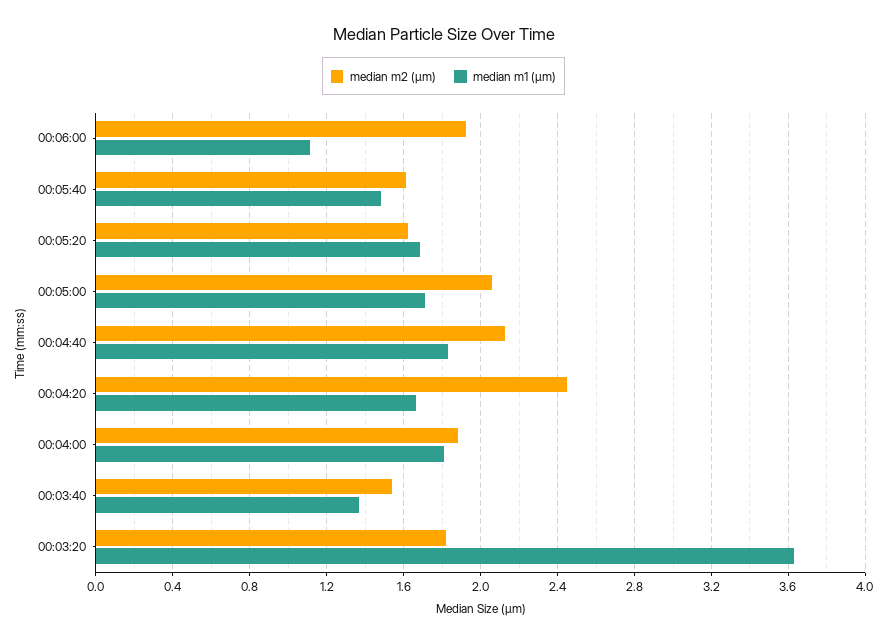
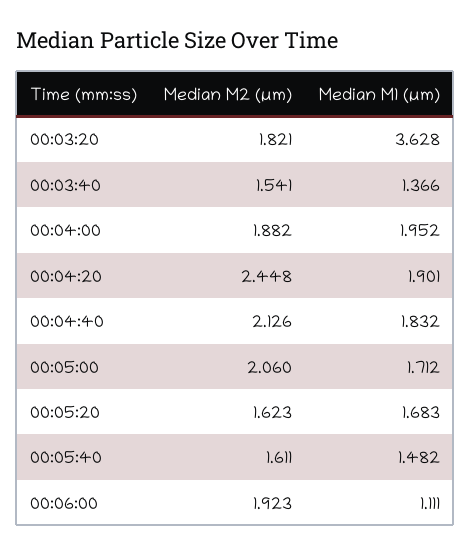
median m1 (µm), 00:04:20: 1.65 -> 1.901
median m1 (µm), 00:04:00: 1.8 -> 1.952

